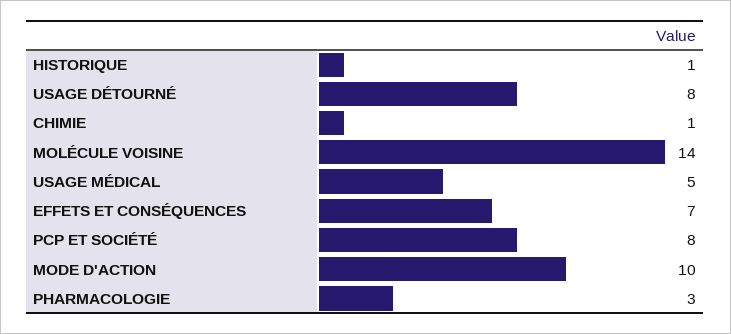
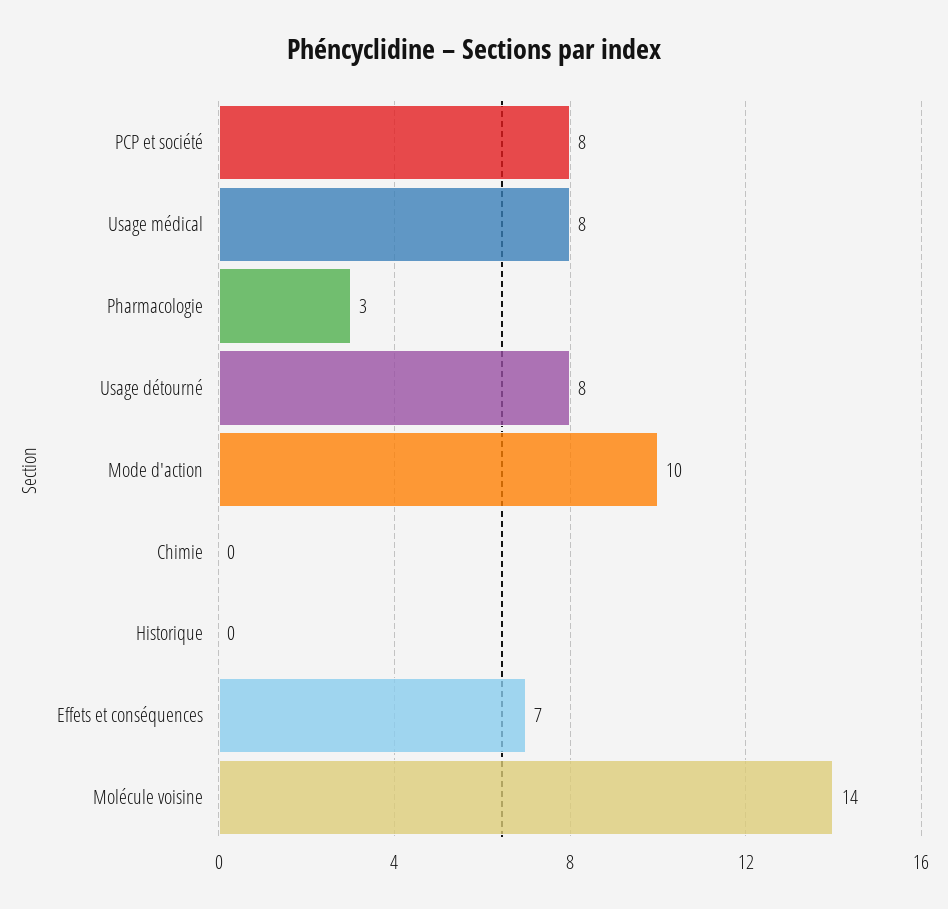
HISTORIQUE: 1 -> 0
CHIMIE: 1 -> 0
USAGE MÉDICAL: 5 -> 8

